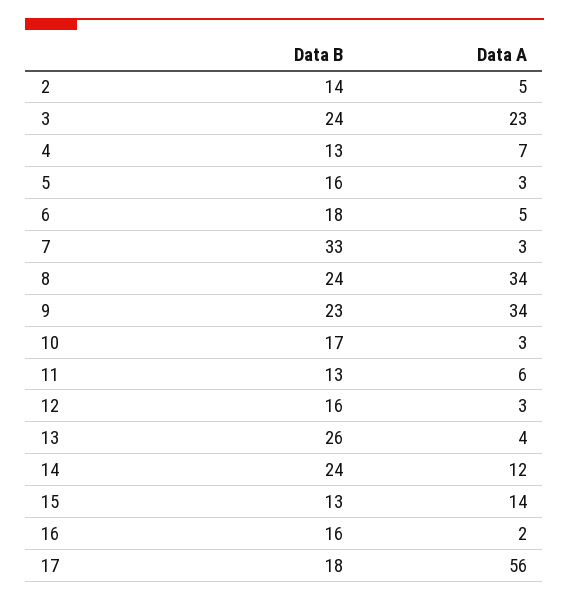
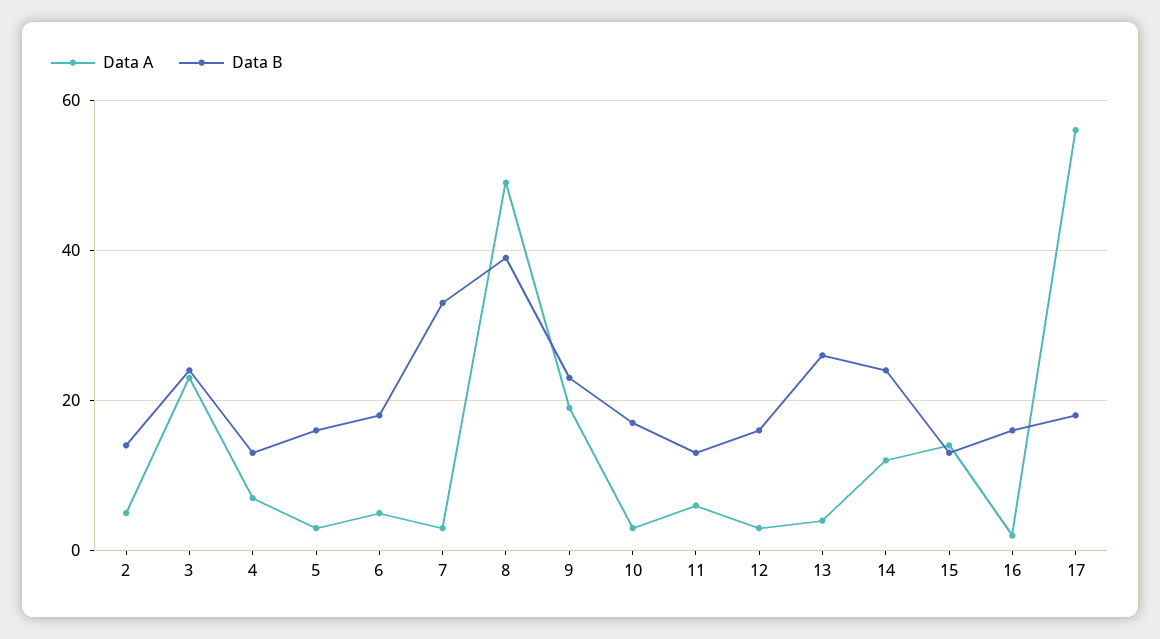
Data B, 8: 24 -> 40
Data A, 8: 34 -> 50
Data A, 9: 34 -> 20

